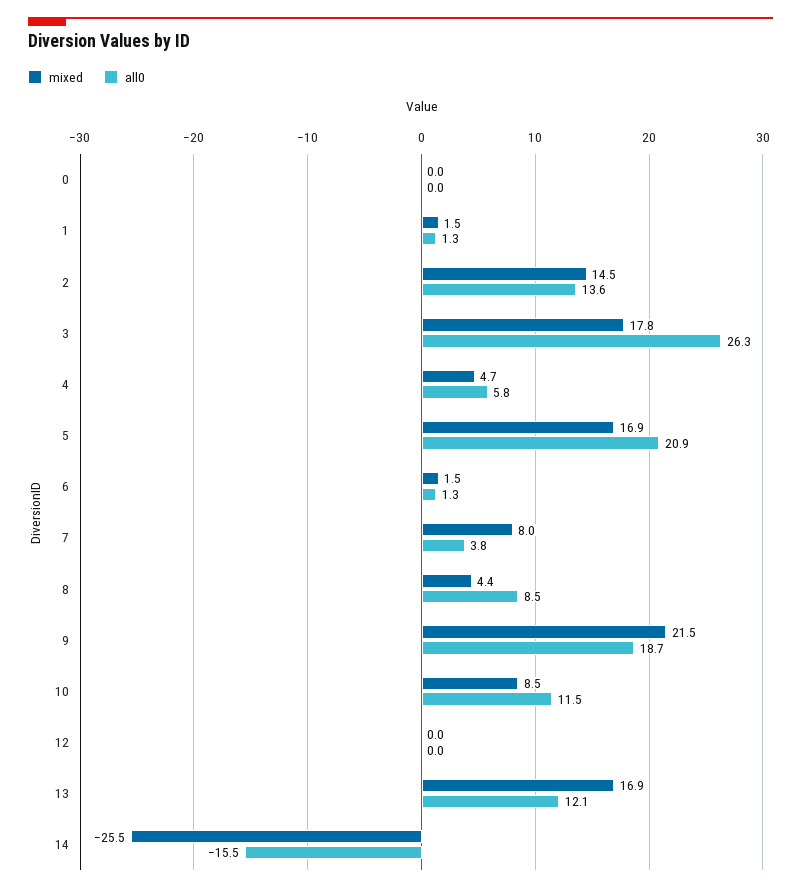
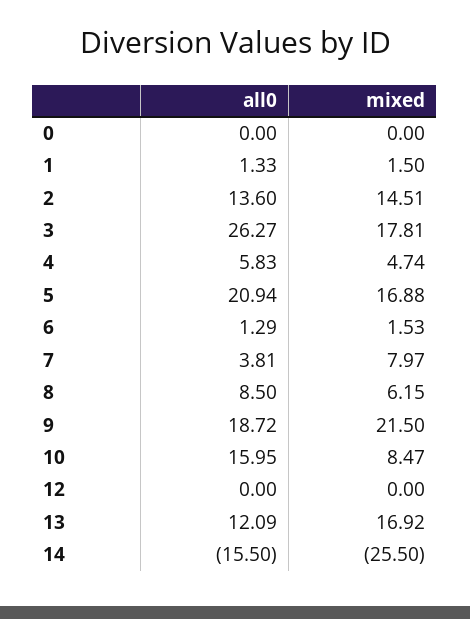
mixed, 8: 4.4 -> 6.15
all0, 10: 11.5 -> 15.95

